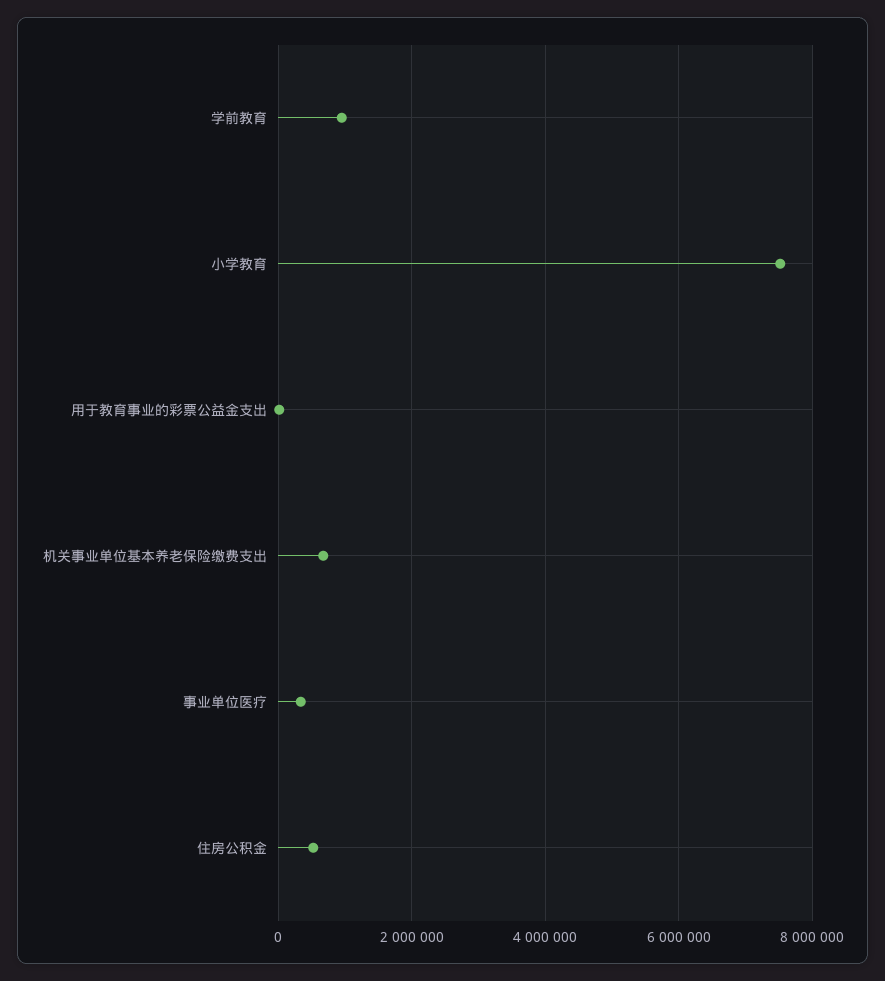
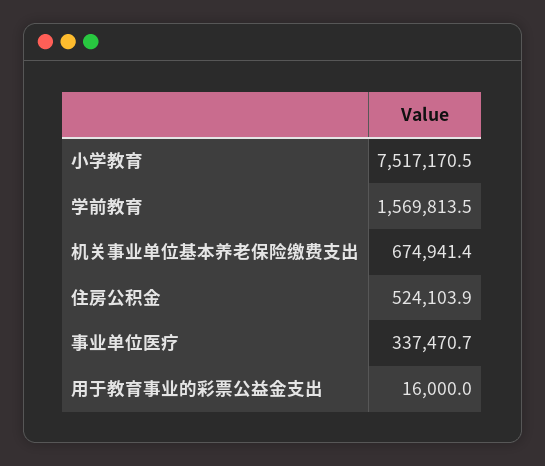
学前教育: 1000000 -> 1569813.5

